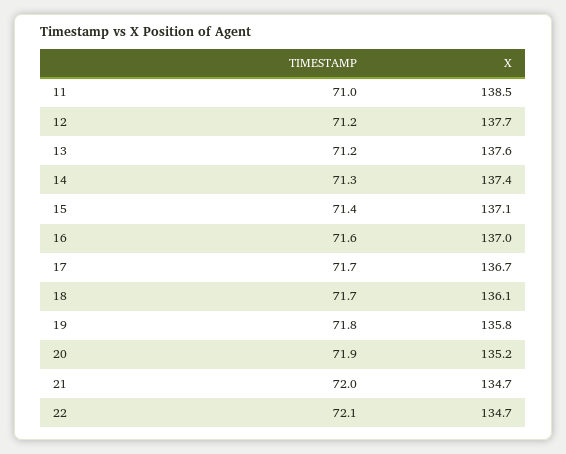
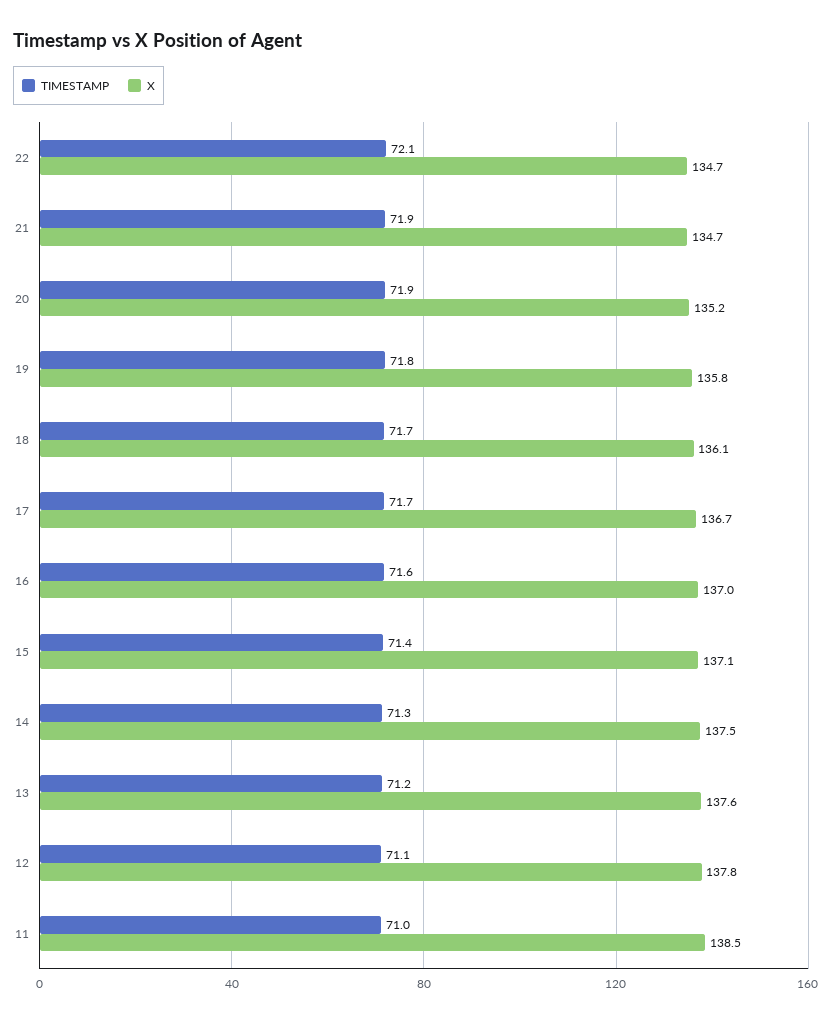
TIMESTAMP, 12: 71.2 -> 71.1
X, 12: 137.7 -> 137.8
X, 14: 137.4 -> 137.5
TIMESTAMP, 21: 72 -> 71.9

